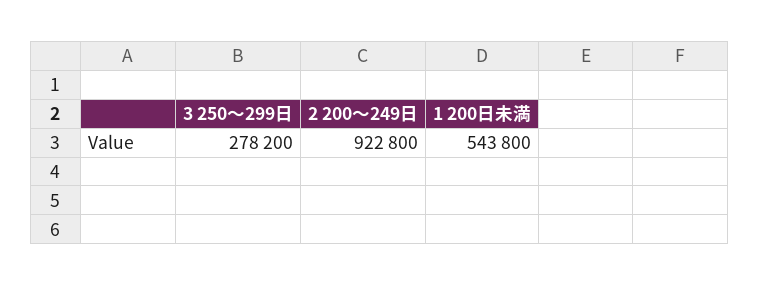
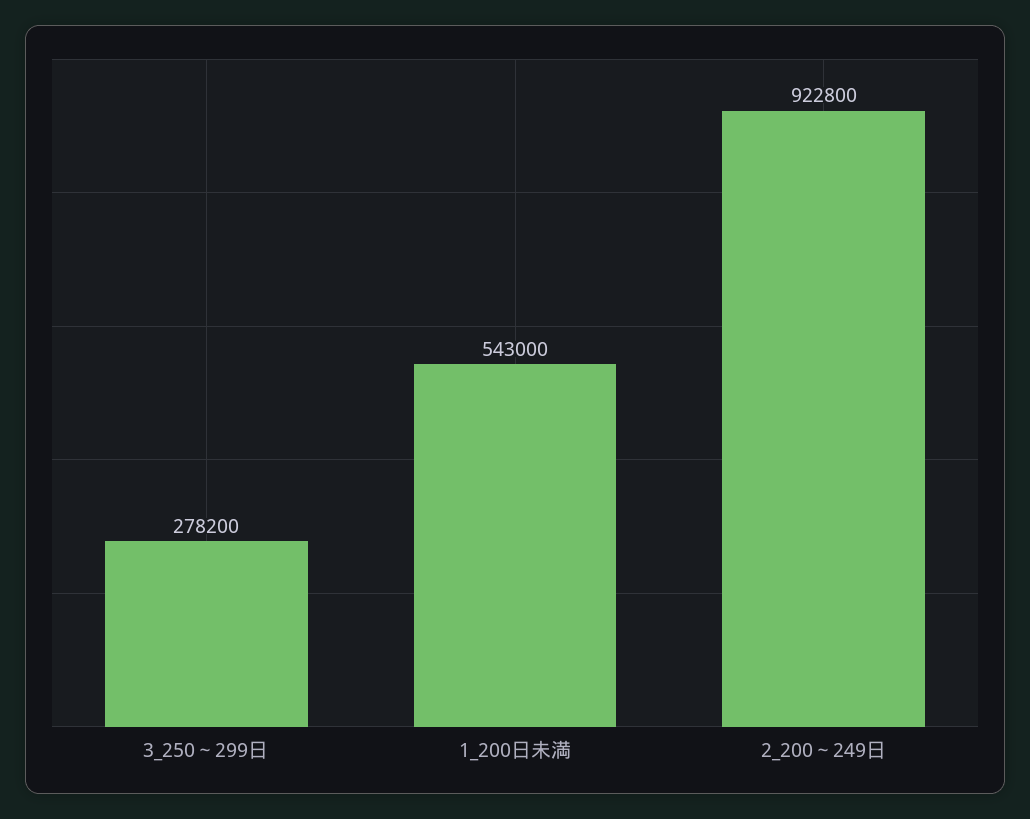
1 200日未満: 543800 -> 543000

